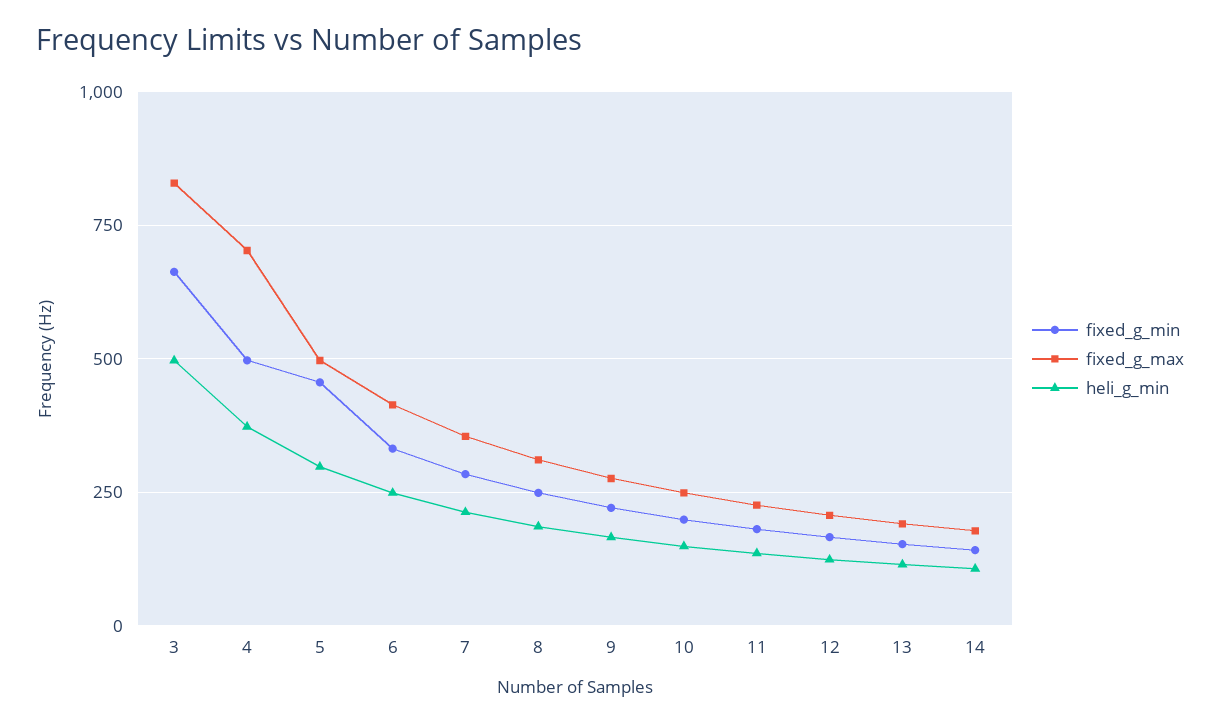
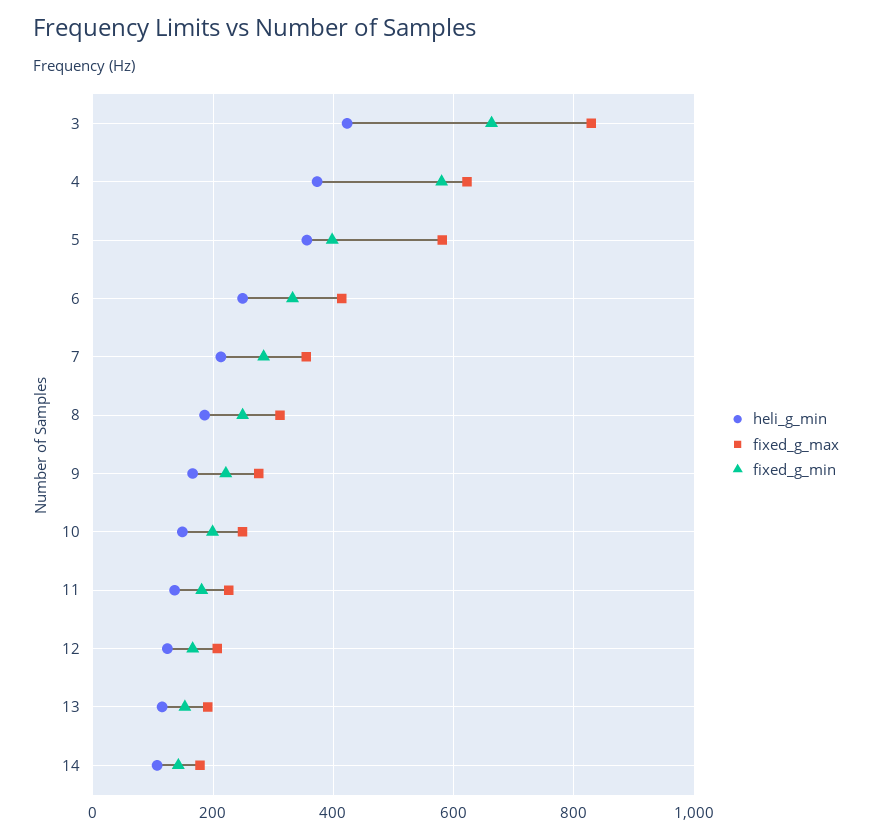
heli_g_min, 3: 500 -> 420
fixed_g_min, 4: 500 -> 580
fixed_g_max, 4: 700 -> 620
fixed_g_min, 5: 450 -> 400
fixed_g_max, 5: 500 -> 580
heli_g_min, 5: 300 -> 360

